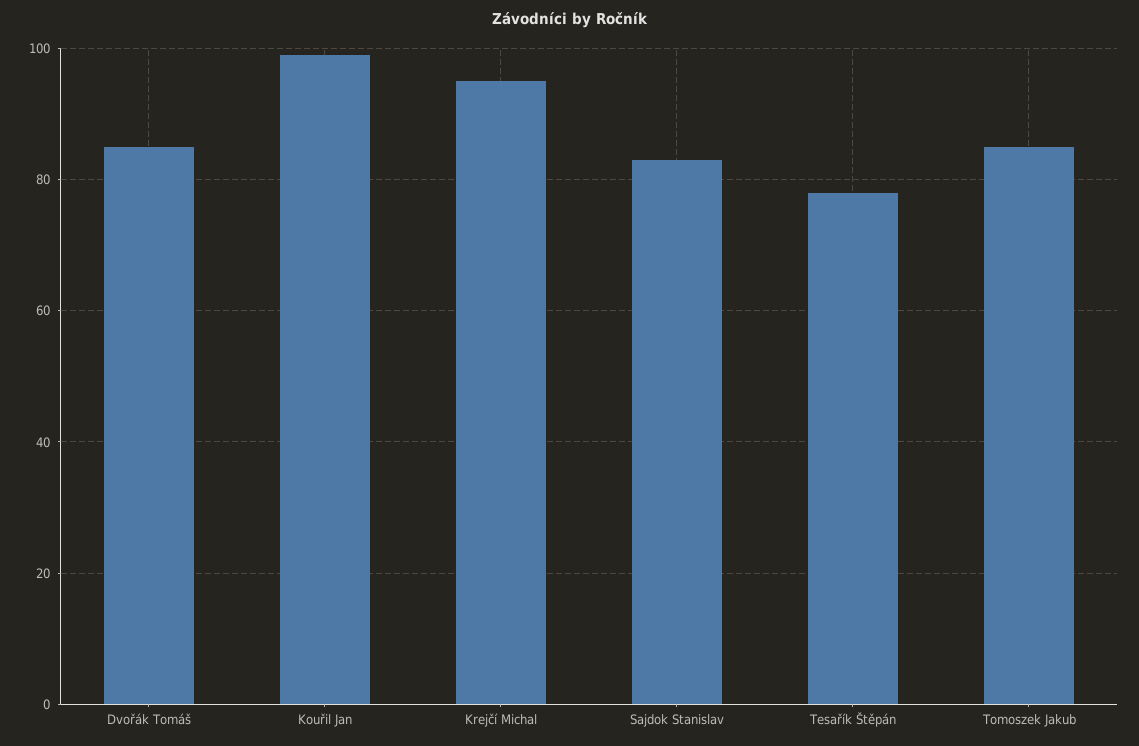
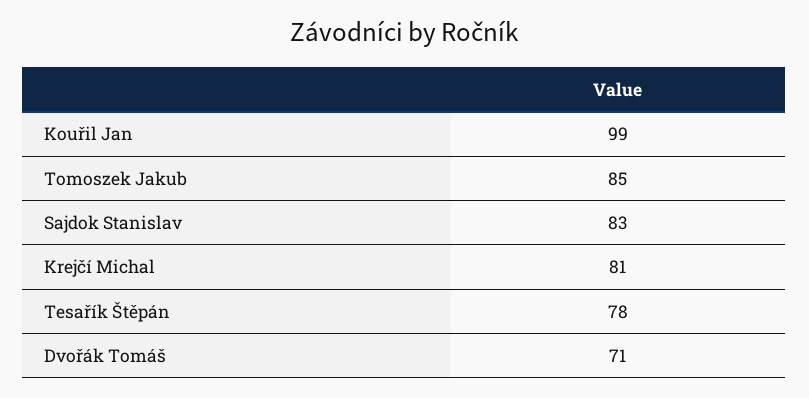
Dvořák Tomáš: 85 -> 71
Krejčí Michal: 95 -> 81

